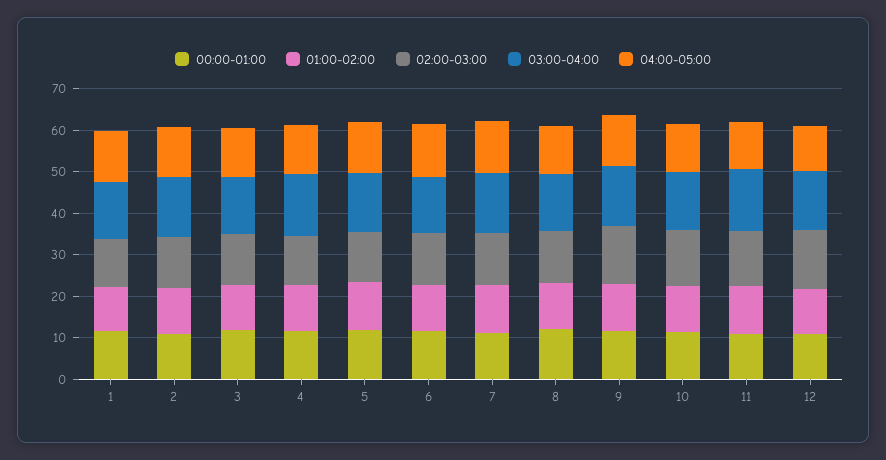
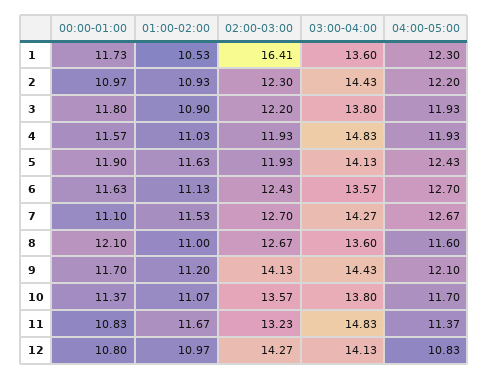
02:00-03:00, 1: 12 -> 16.41

